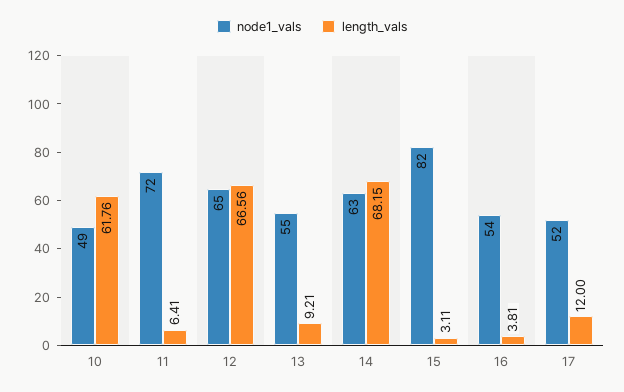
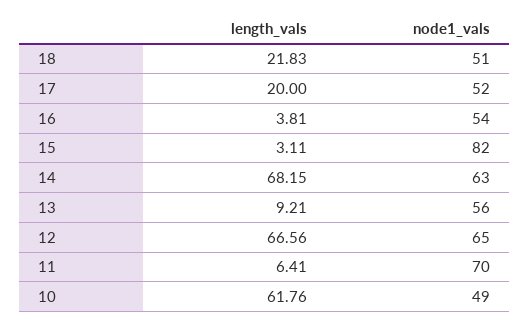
node1_vals, 11: 72 -> 70
node1_vals, 13: 55 -> 56
length_vals, 17: 12 -> 20
length_vals, 18: none -> 21.83
node1_vals, 18: none -> 51

